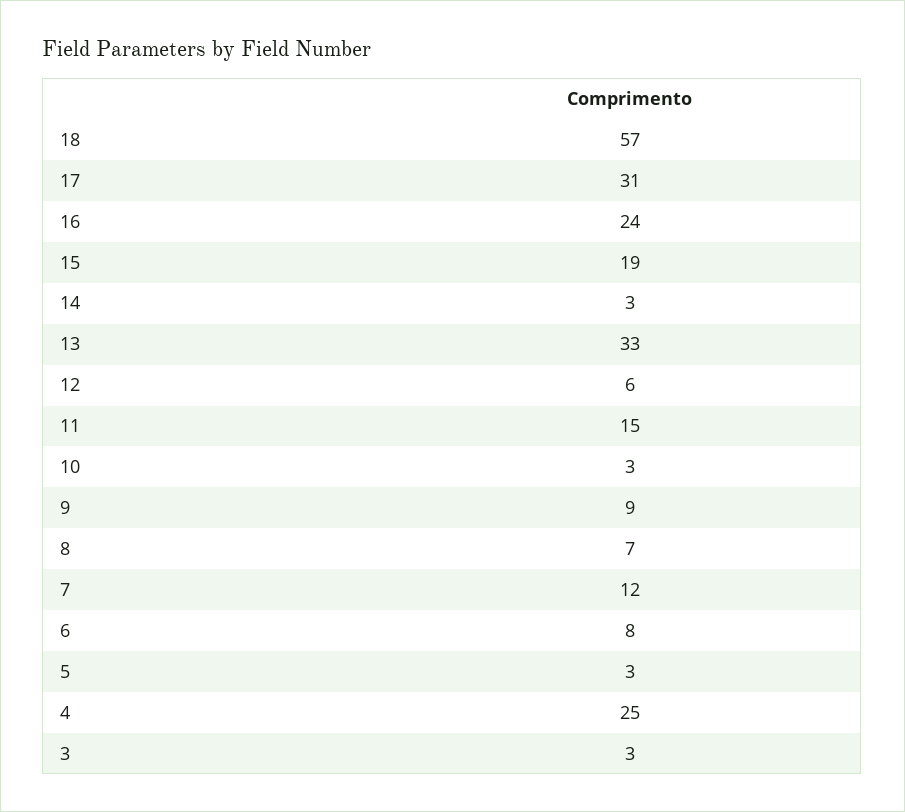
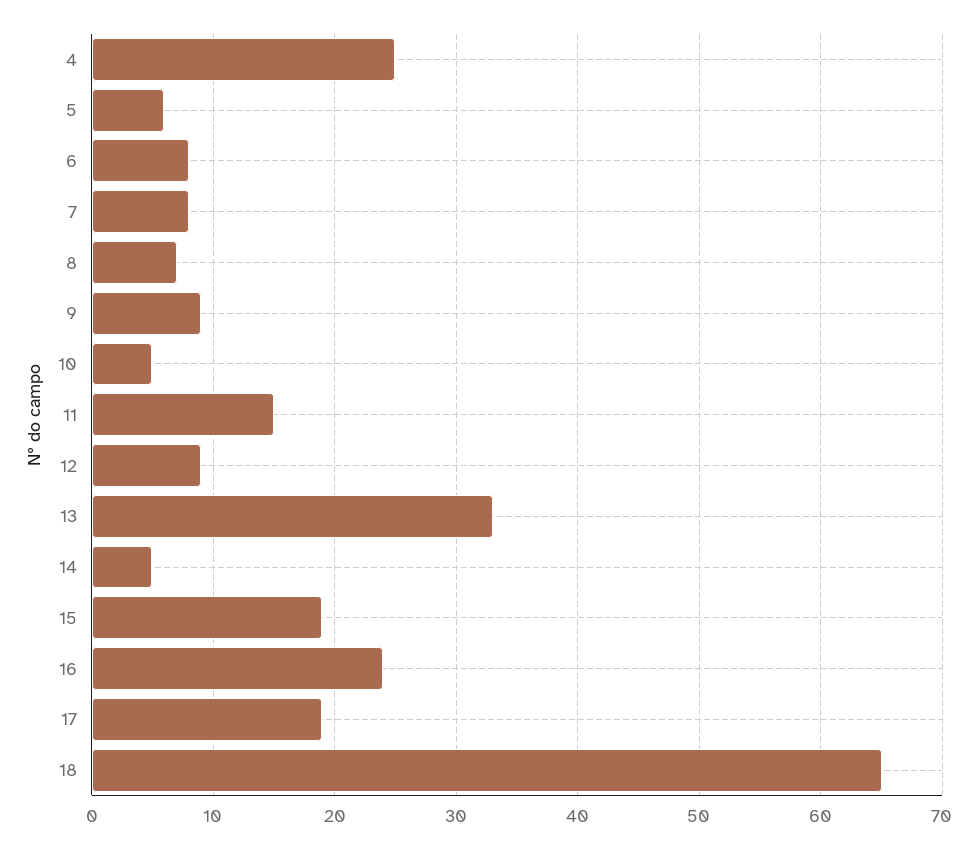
18: 57 -> 65
17: 31 -> 19
14: 3 -> 5
12: 6 -> 9
10: 3 -> 5
7: 12 -> 8
5: 3 -> 6
3: 3 -> none

